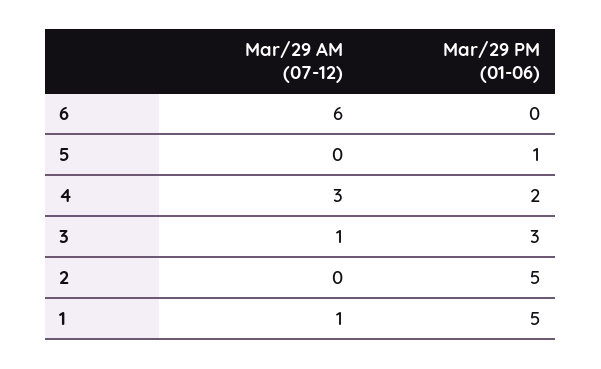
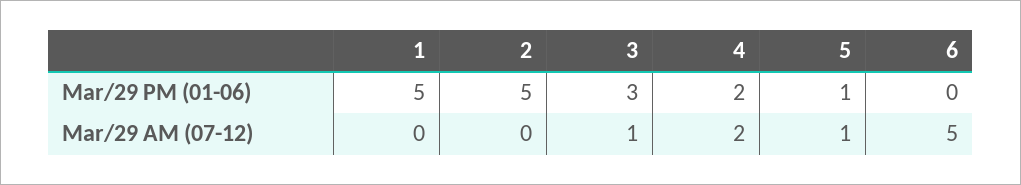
Mar/29 AM (07-12), 6: 6 -> 5
Mar/29 AM (07-12), 5: 0 -> 1
Mar/29 AM (07-12), 4: 3 -> 2
Mar/29 AM (07-12), 1: 1 -> 0

